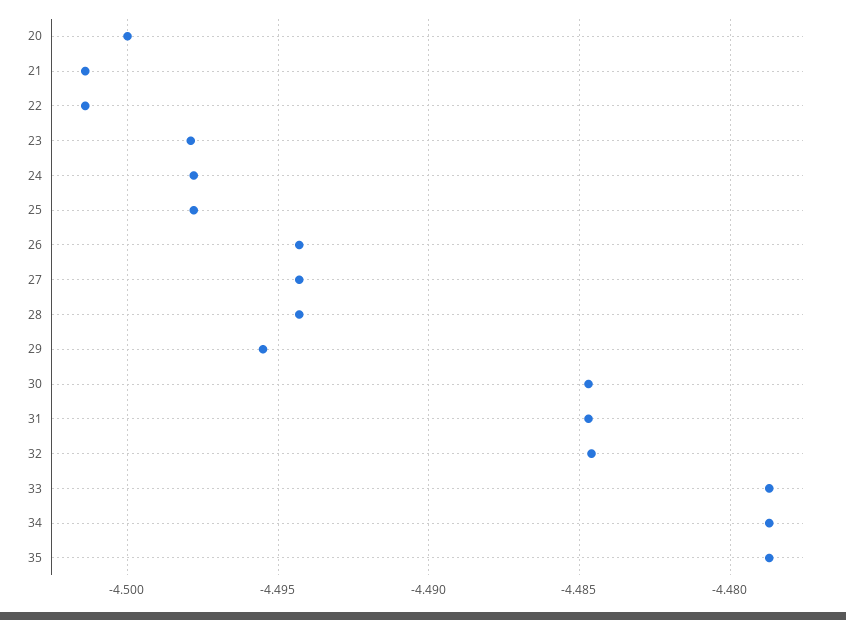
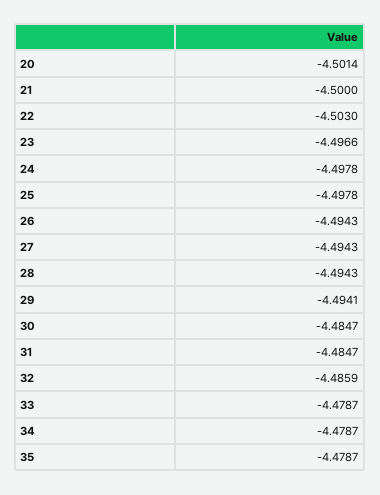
20: -4.5 -> -4.5014
21: -4.5015 -> -4.5
22: -4.5015 -> -4.503
23: -4.498 -> -4.4966
29: -4.4955 -> -4.4941
32: -4.4845 -> -4.4859

